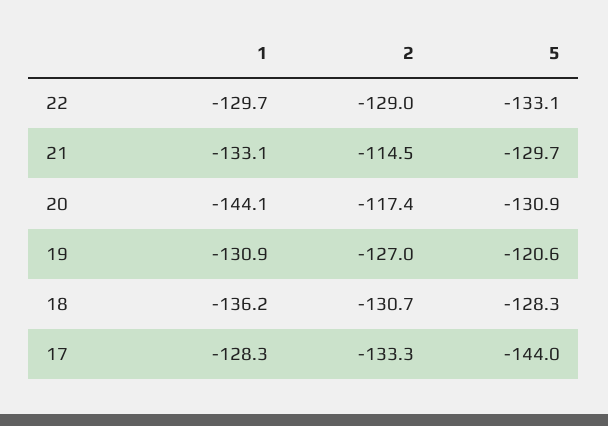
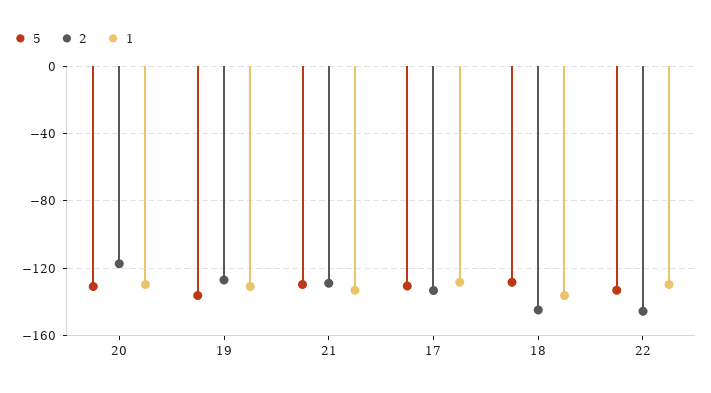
2, 22: -129 -> -145
2, 21: -114.5 -> -130
1, 20: -144.1 -> -130
5, 19: -120.6 -> -135
2, 18: -130.7 -> -145
5, 17: -144 -> -130

